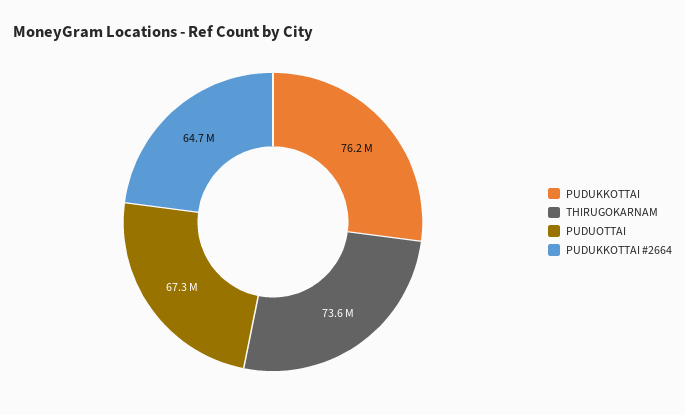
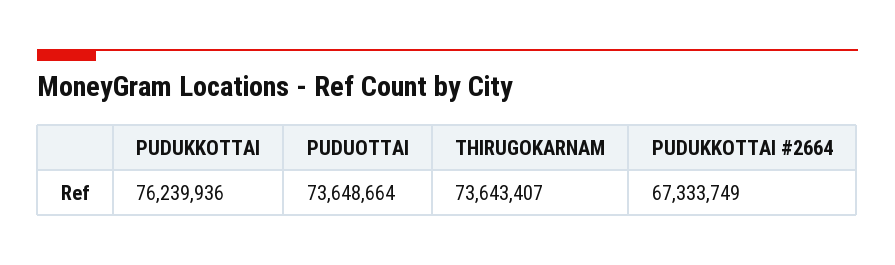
PUDUOTTAI: 67300000 -> 73648664
PUDUKKOTTAI #2664: 64700000 -> 67333749

